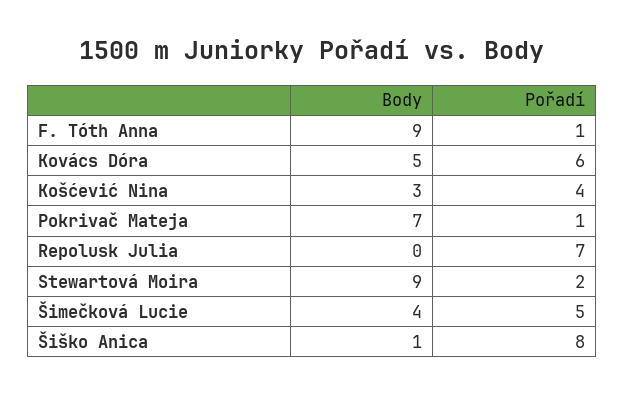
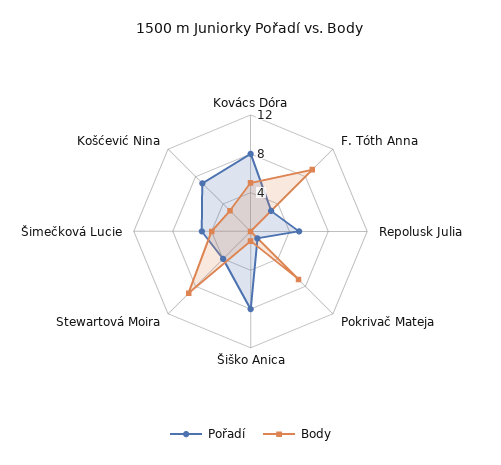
Pořadí, F. Tóth Anna: 1 -> 3
Pořadí, Kovács Dóra: 6 -> 8
Pořadí, Košćević Nina: 4 -> 7
Pořadí, Repolusk Julia: 7 -> 5
Pořadí, Stewartová Moira: 2 -> 4

